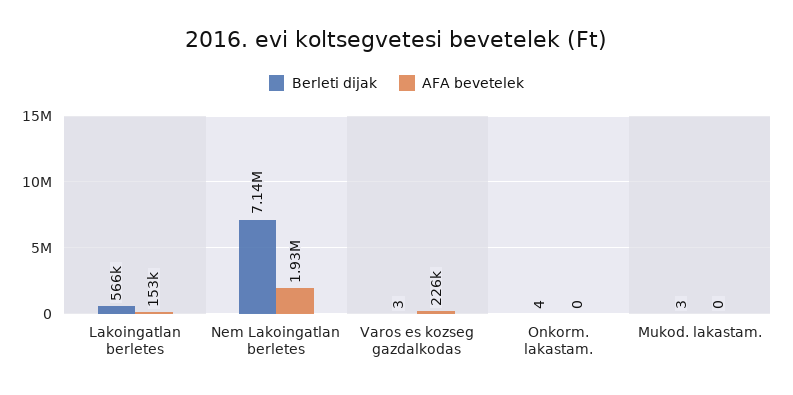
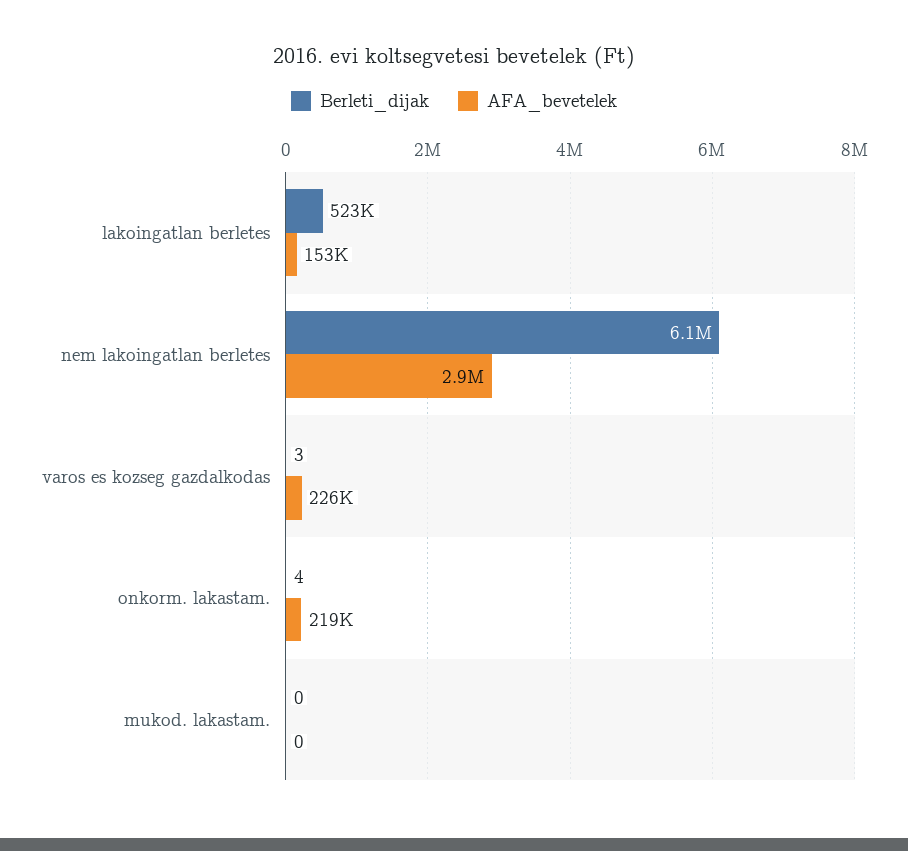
Berleti dijak, Lakoingatlan berletes: 566000 -> 523000
Berleti dijak, Nem Lakoingatlan berletes: 7140000 -> 6100000
AFA bevetelek, Nem Lakoingatlan berletes: 1930000 -> 2900000
AFA bevetelek, Onkorm. lakastam.: 0 -> 219000
Berleti dijak, Mukod. lakastam.: 3 -> 0

